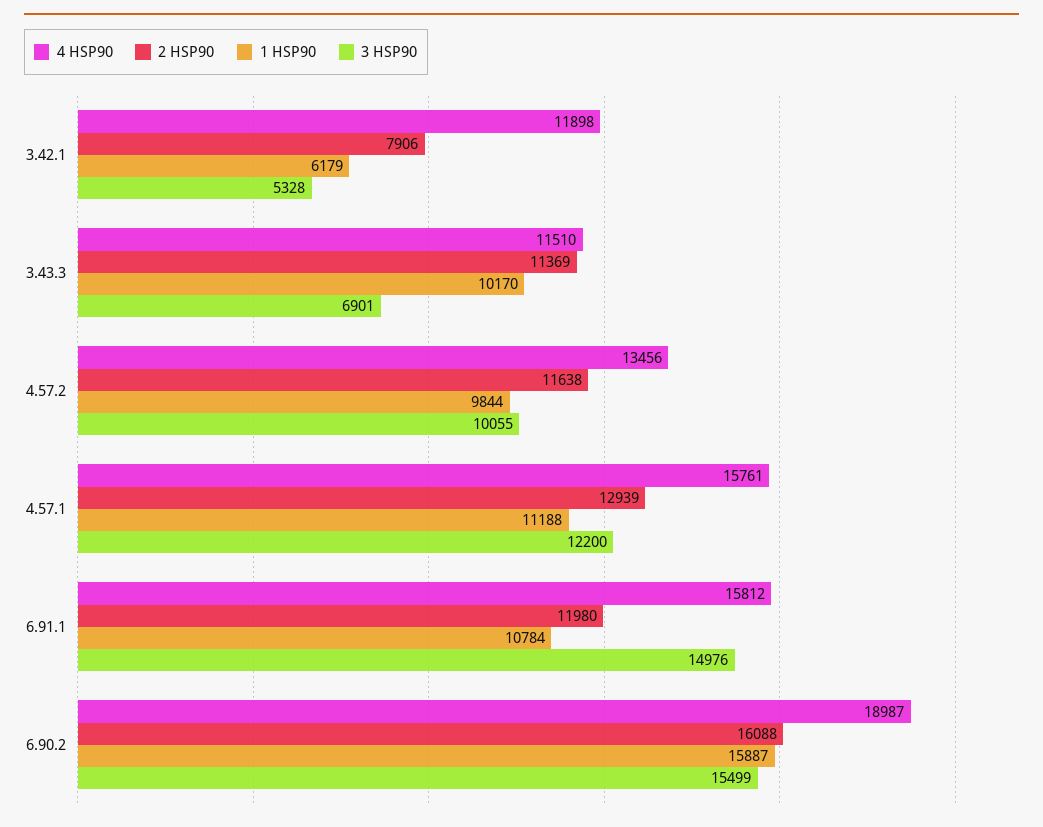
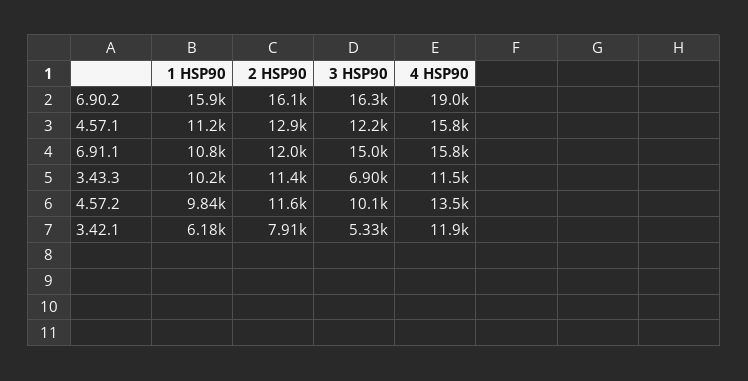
3 HSP90, 6.90.2: 15499 -> 16300

